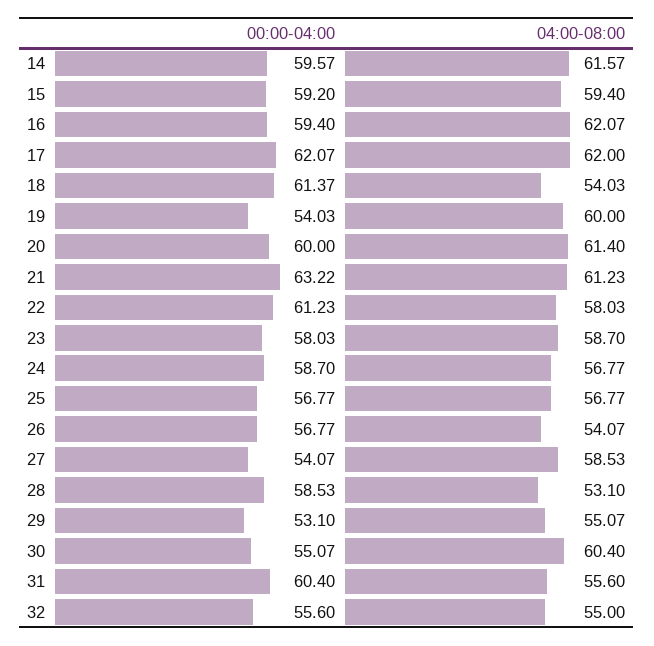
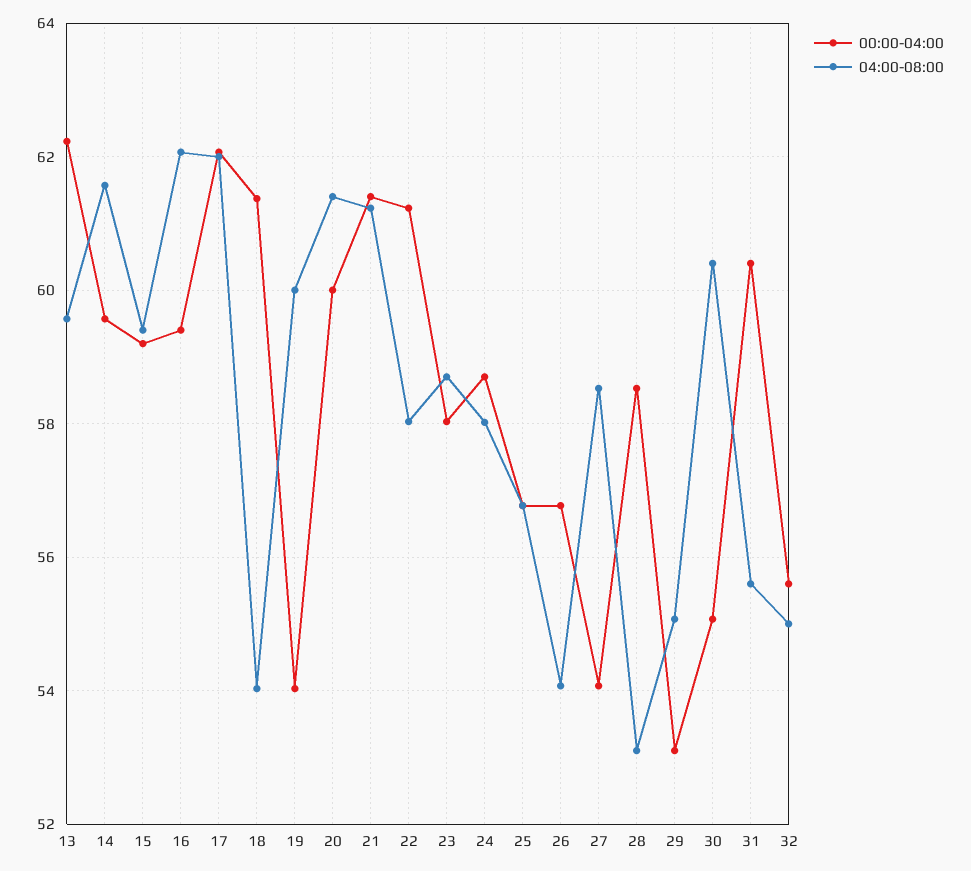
00:00-04:00, 21: 63.22 -> 61.4
04:00-08:00, 24: 56.77 -> 58
00:00-04:00, 13: none -> 62.2
04:00-08:00, 13: none -> 59.6

